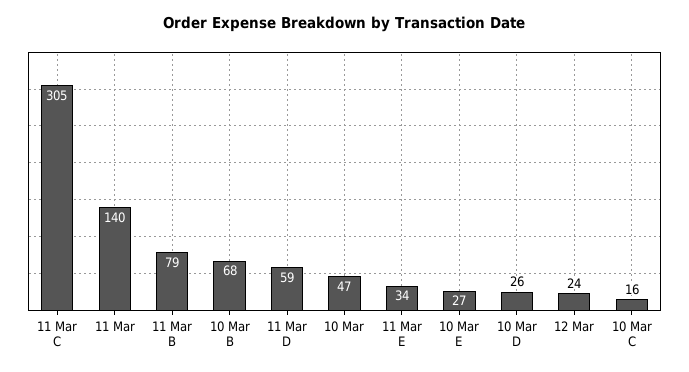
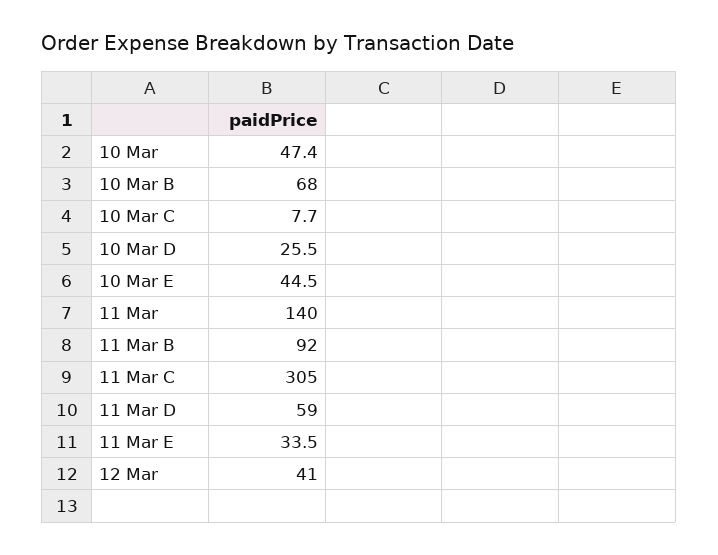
11 Mar B: 79 -> 92
10 Mar E: 27 -> 44.5
12 Mar: 24 -> 41
10 Mar C: 16 -> 7.7

